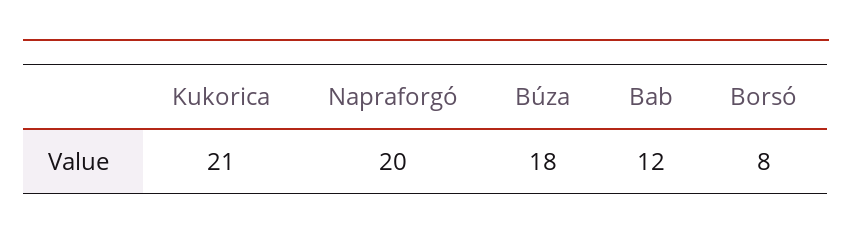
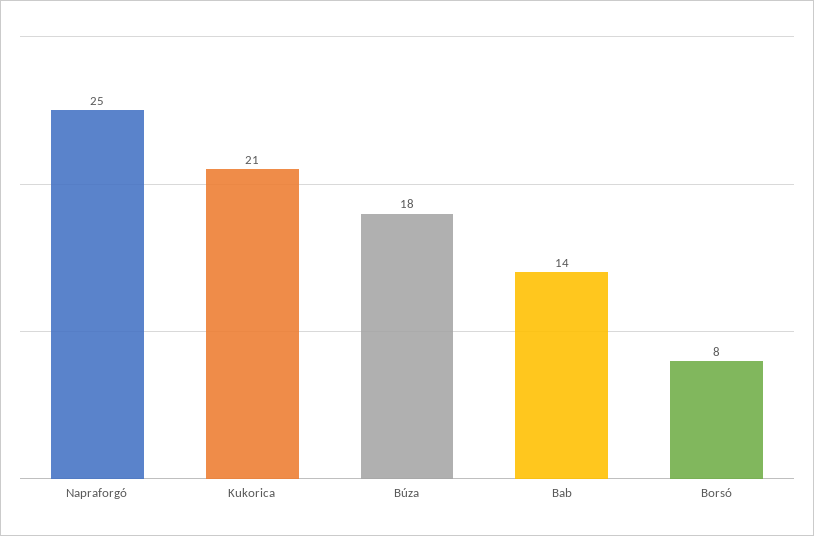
Napraforgó: 20 -> 25
Bab: 12 -> 14

